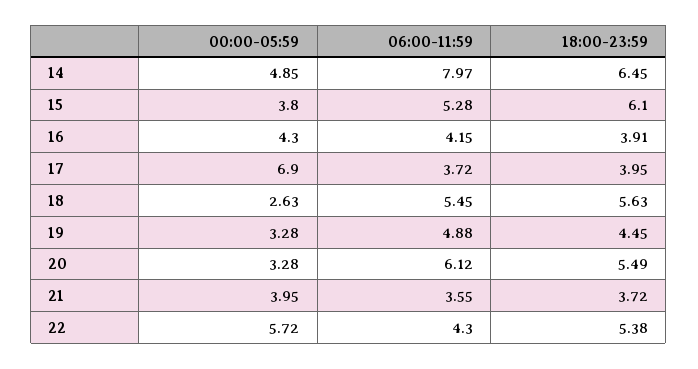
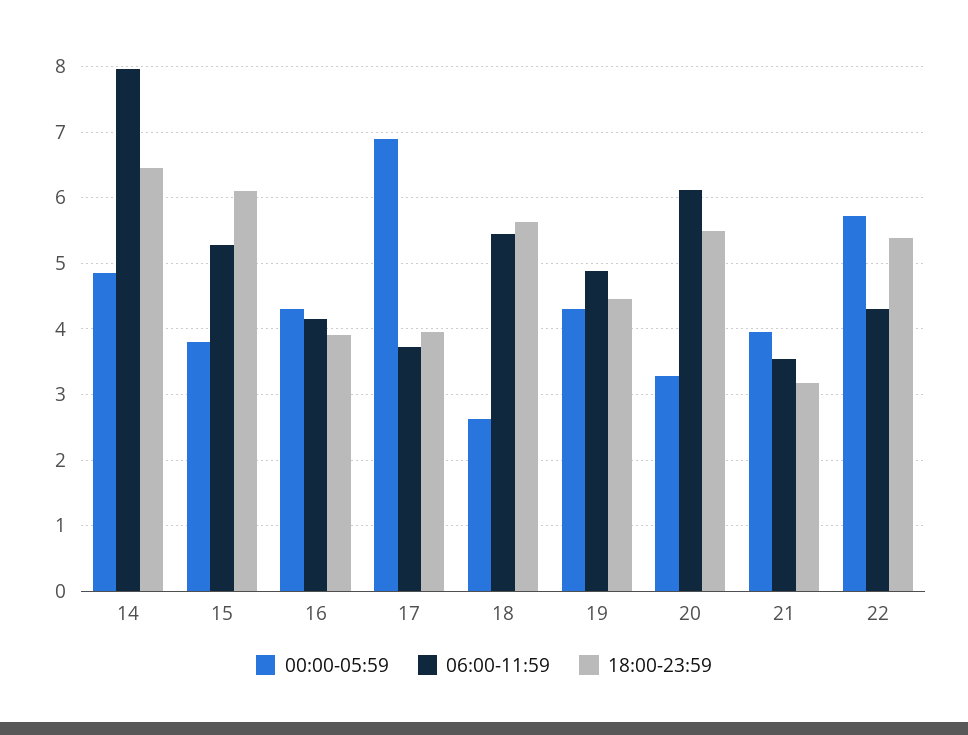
00:00-05:59, 19: 3.28 -> 4.3
18:00-23:59, 21: 3.72 -> 3.2

